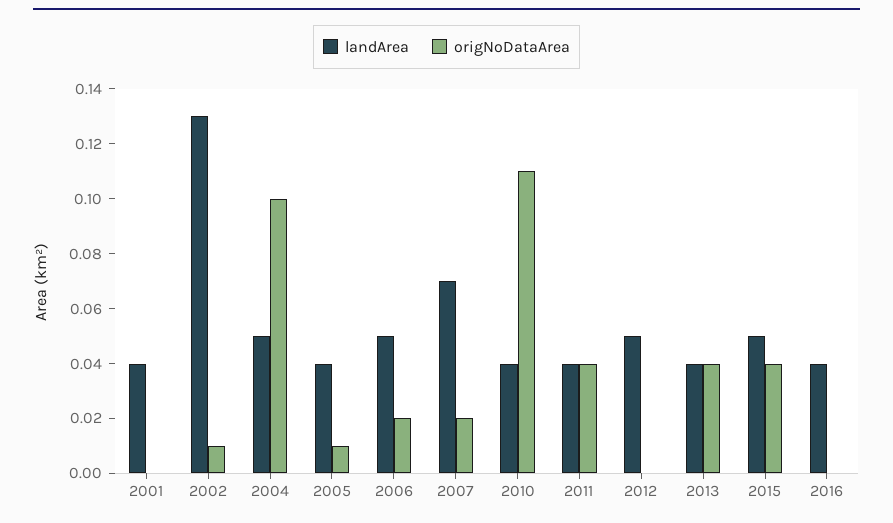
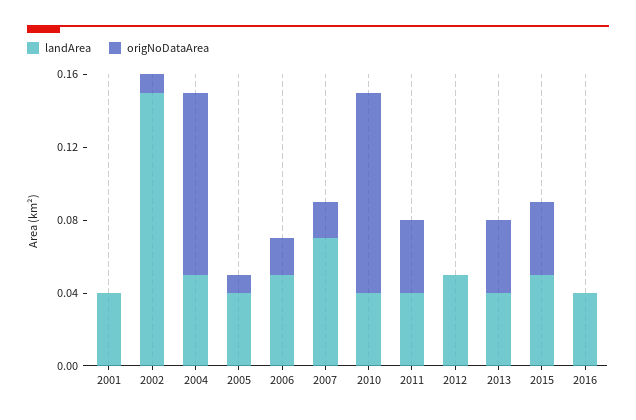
landArea, 2002: 0.13 -> 0.15

